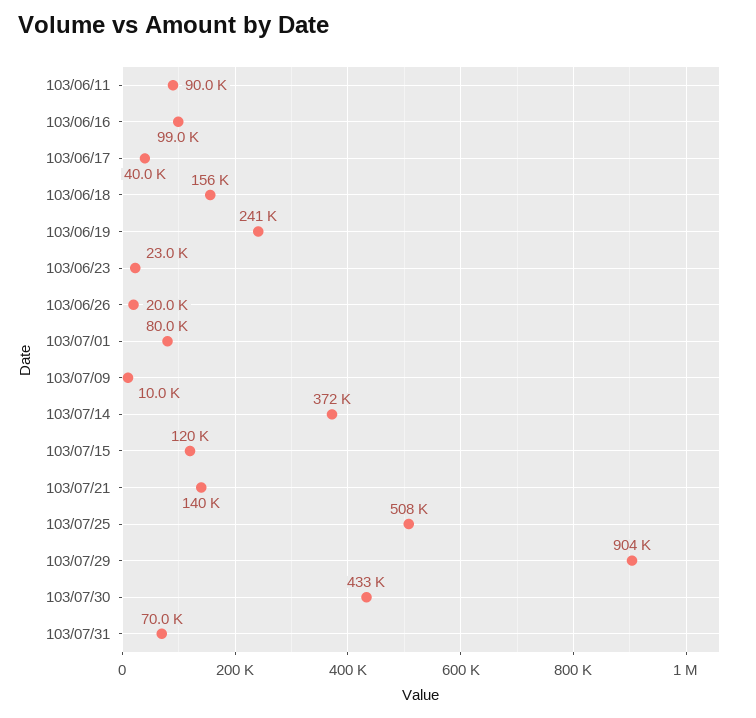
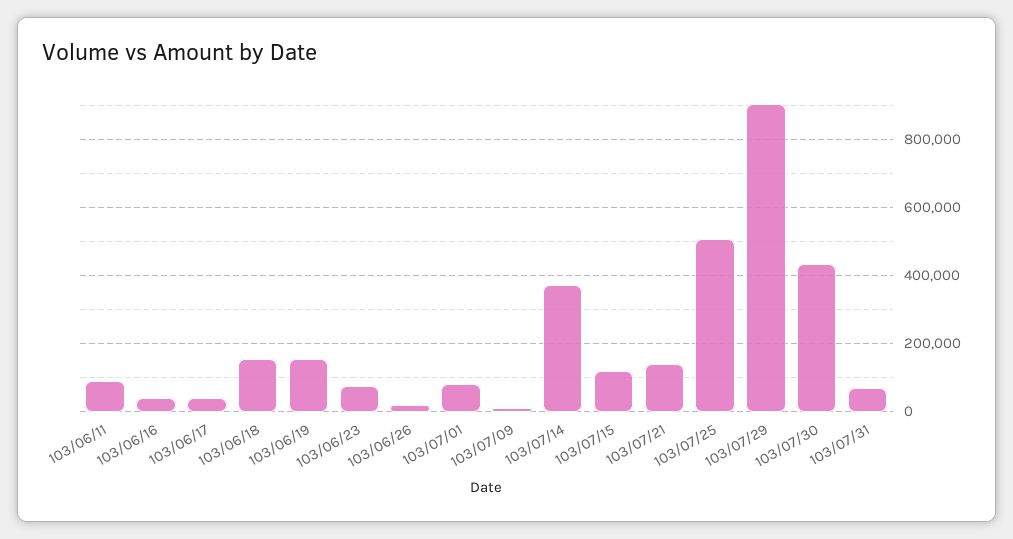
103/06/16: 99000 -> 40000
103/06/19: 241000 -> 160000
103/06/23: 23000 -> 80000

